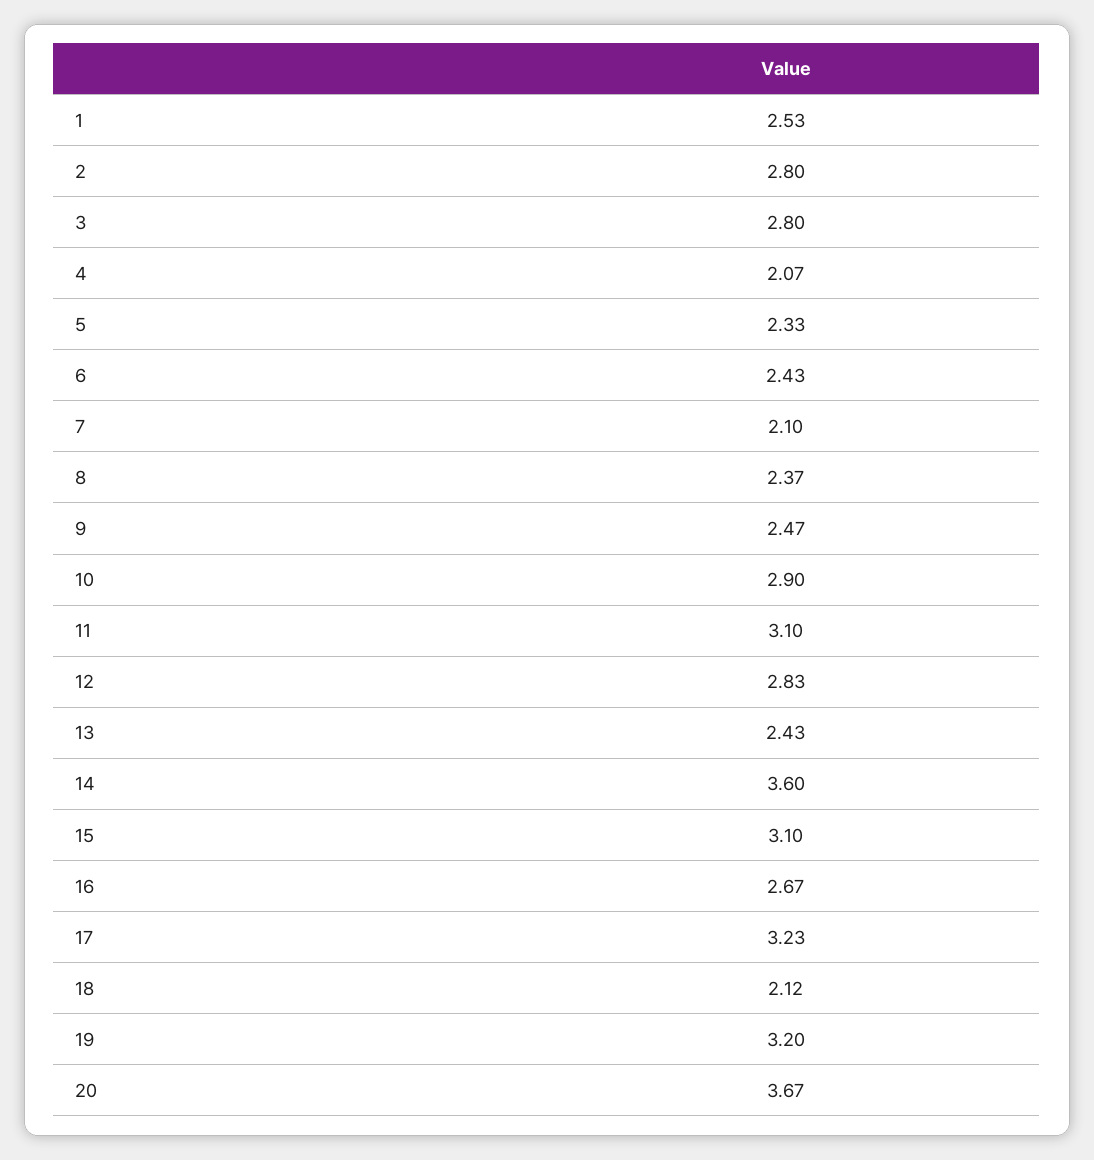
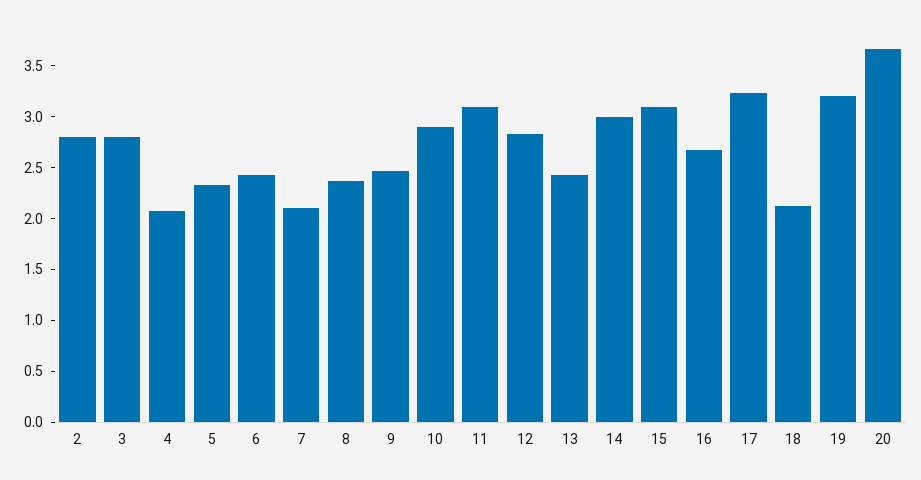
1: 2.53 -> none
14: 3.6 -> 3

